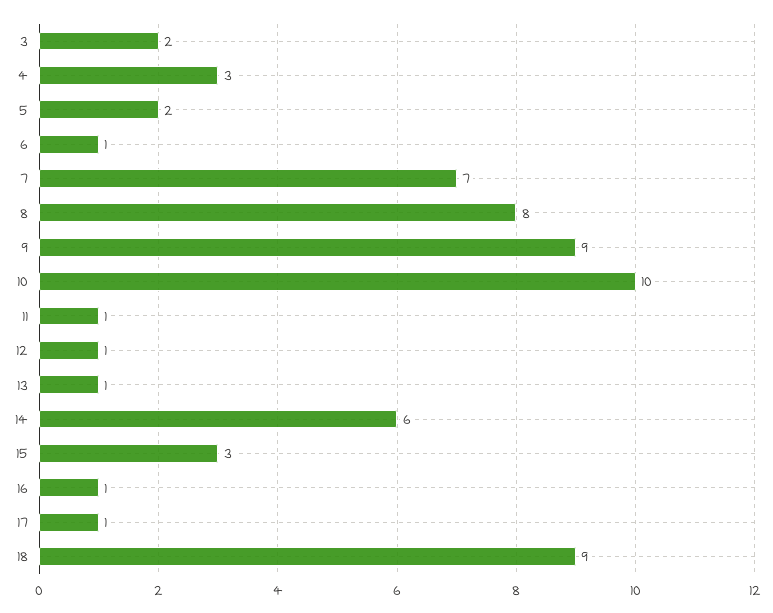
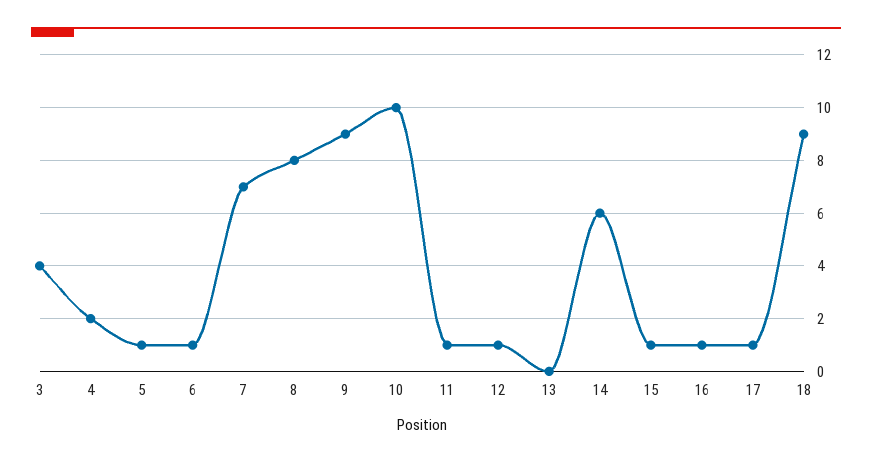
3: 2 -> 4
4: 3 -> 2
5: 2 -> 1
13: 1 -> 0
15: 3 -> 1

